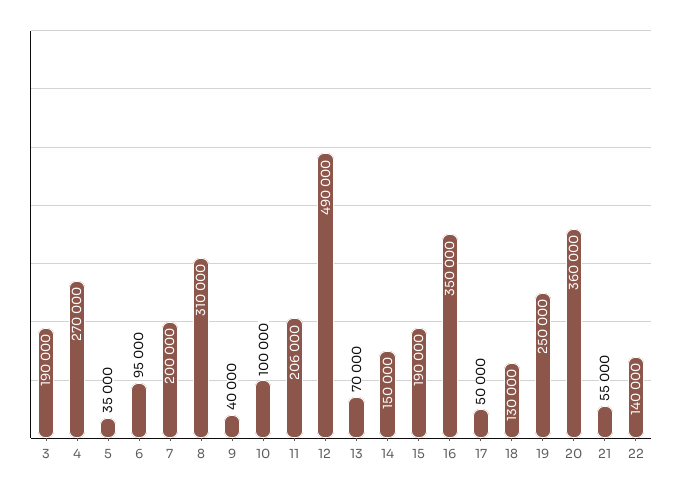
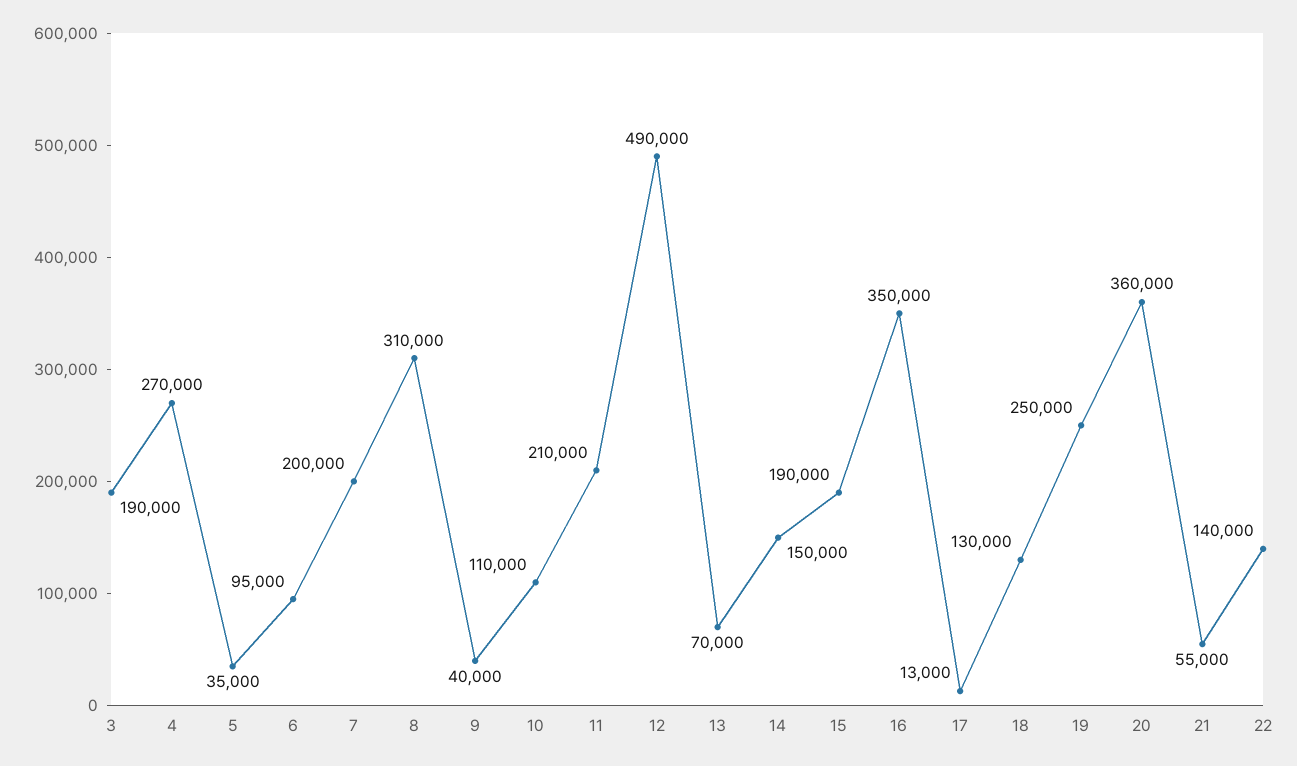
10: 100000 -> 110000
11: 206000 -> 210000
17: 50000 -> 13000

